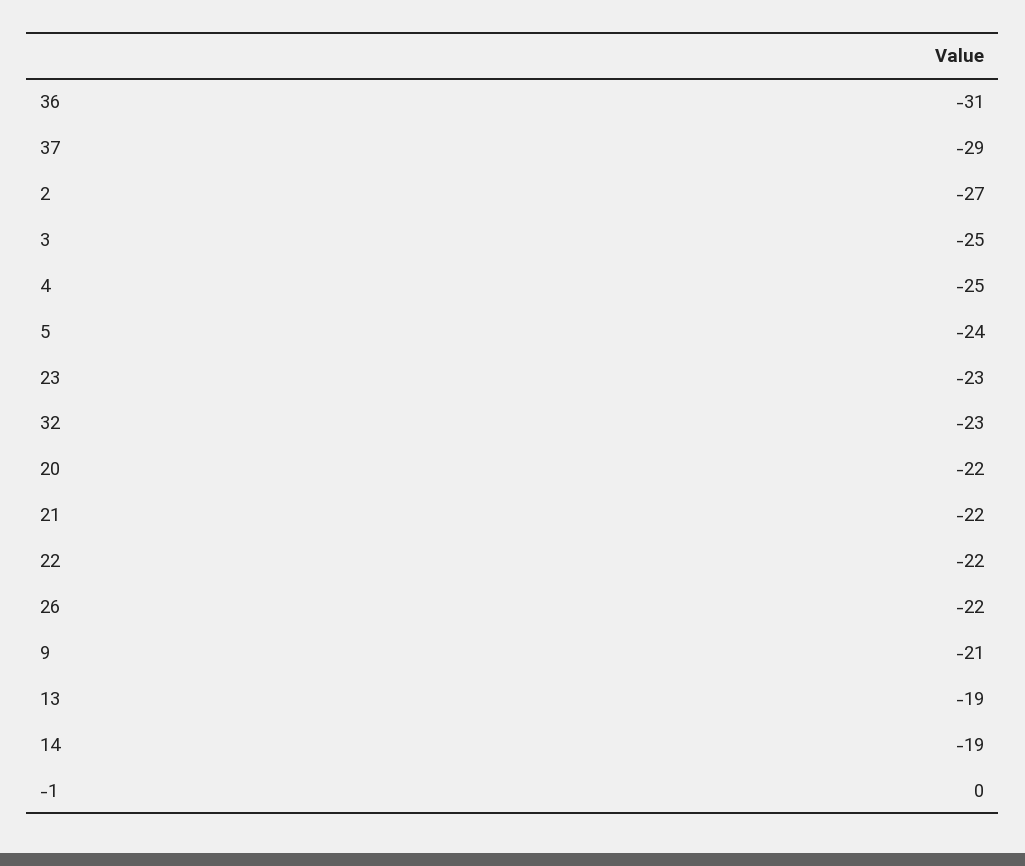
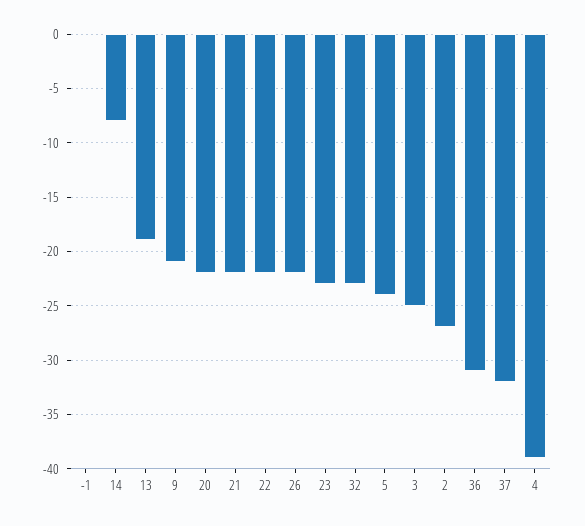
37: -29 -> -32
4: -25 -> -39
14: -19 -> -8

